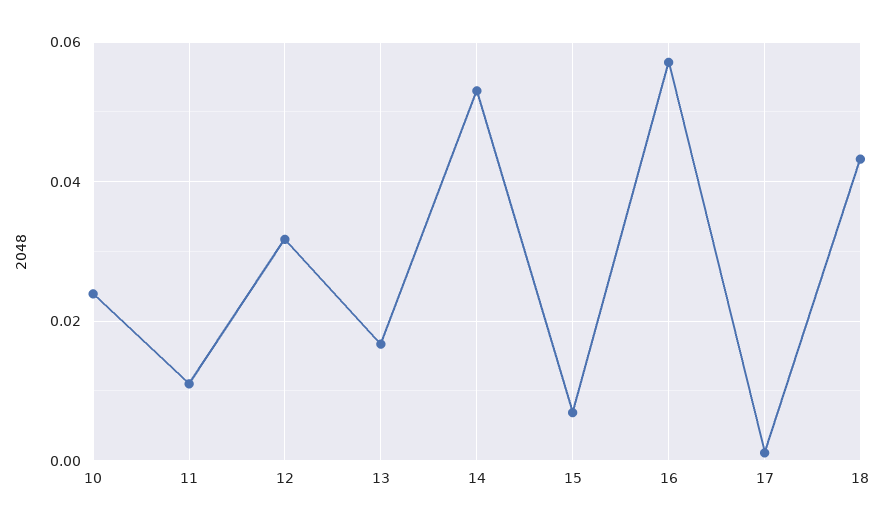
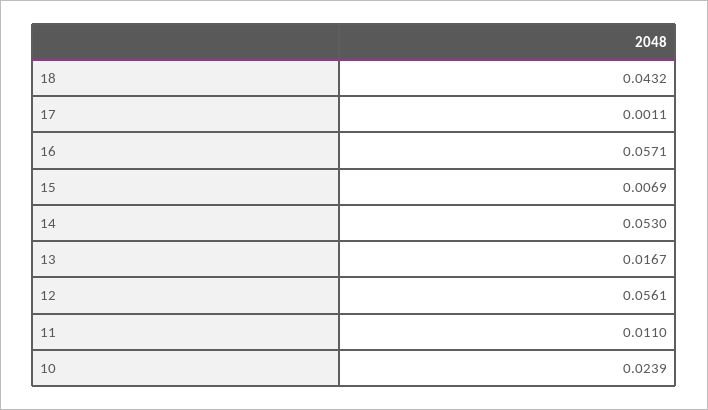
12: 0.032 -> 0.0561

